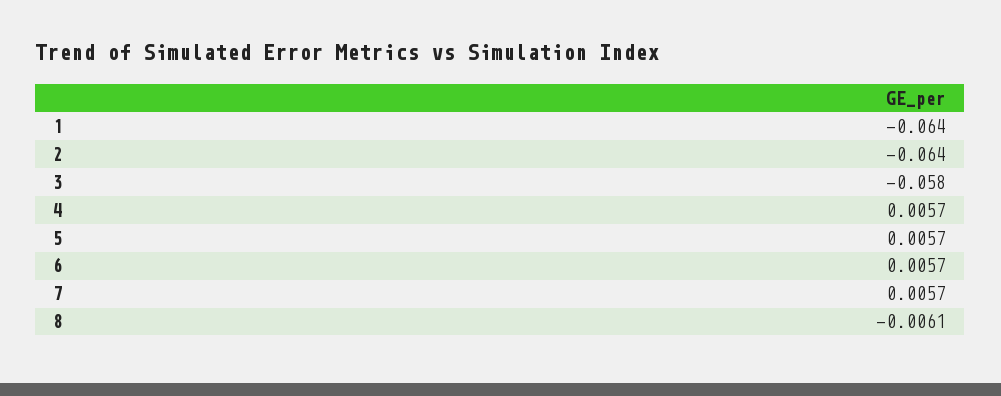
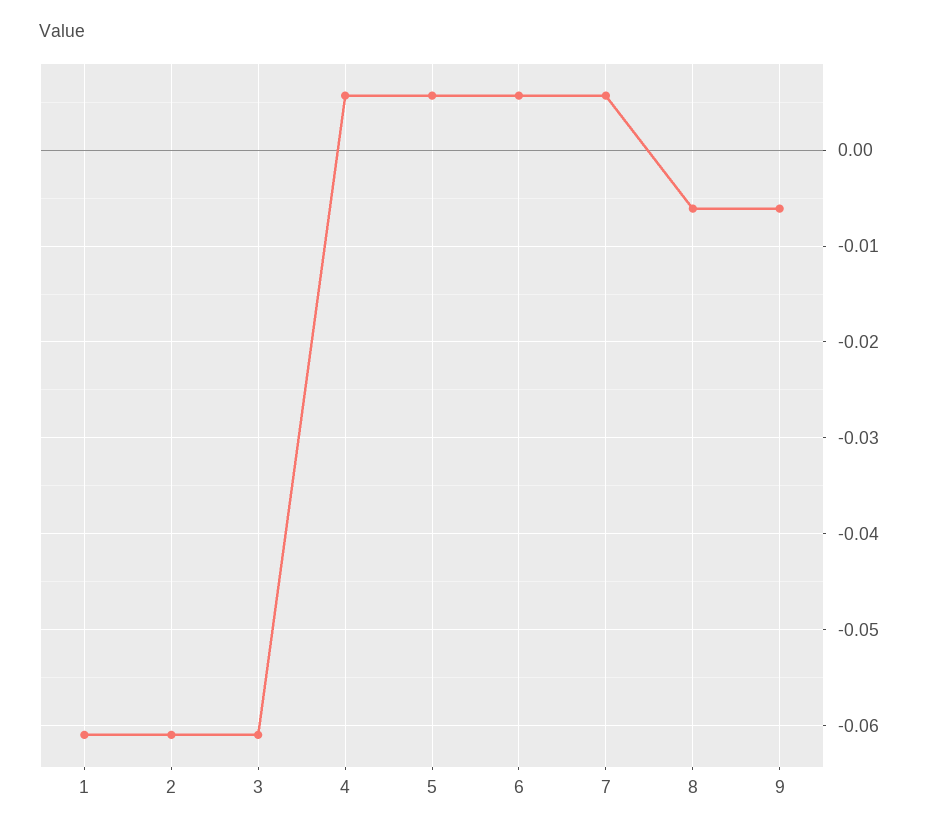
1: -0.064 -> -0.061
2: -0.064 -> -0.061
3: -0.058 -> -0.061
9: none -> -0.006

